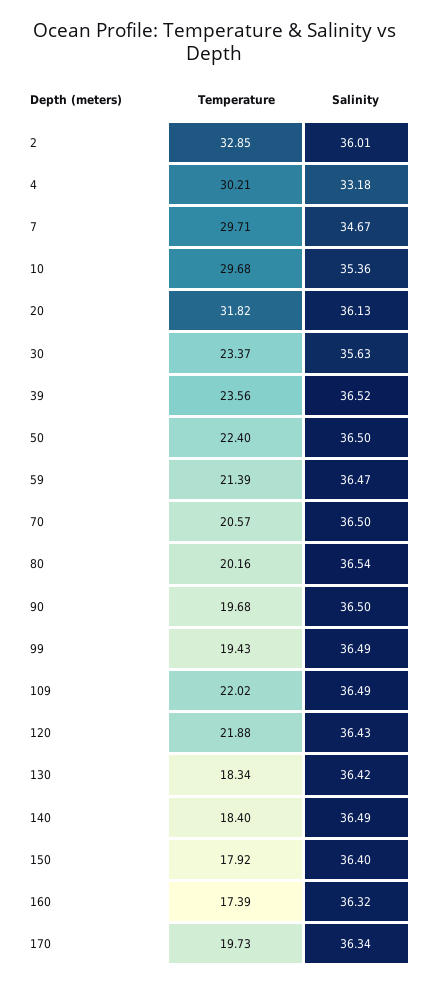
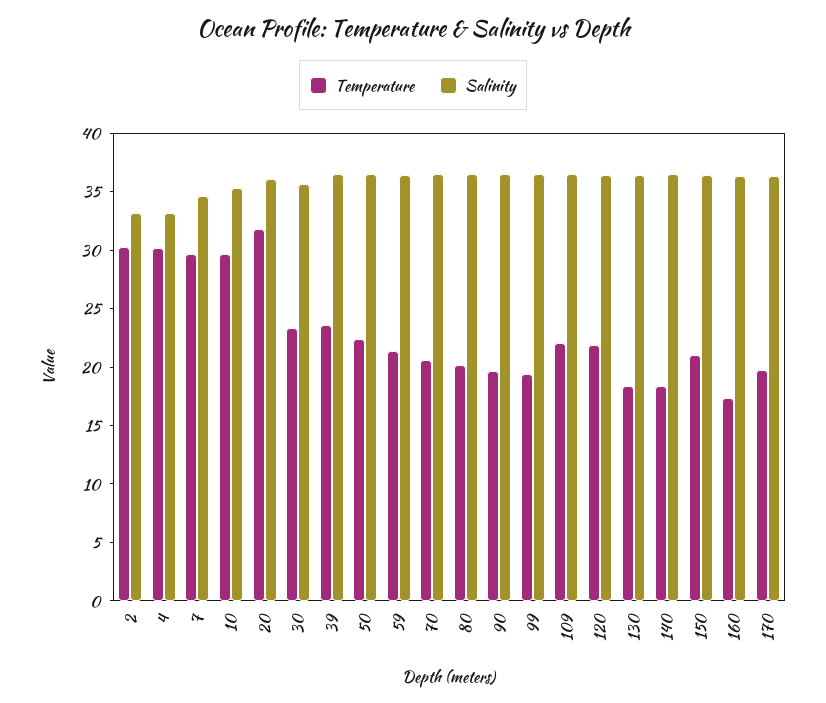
Temperature, 2: 32.85 -> 30
Salinity, 2: 36.01 -> 33
Temperature, 150: 17.92 -> 21

